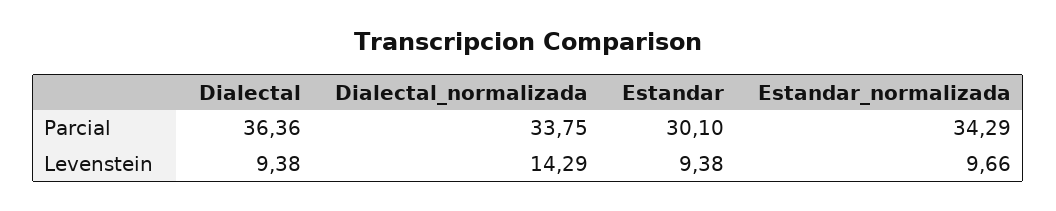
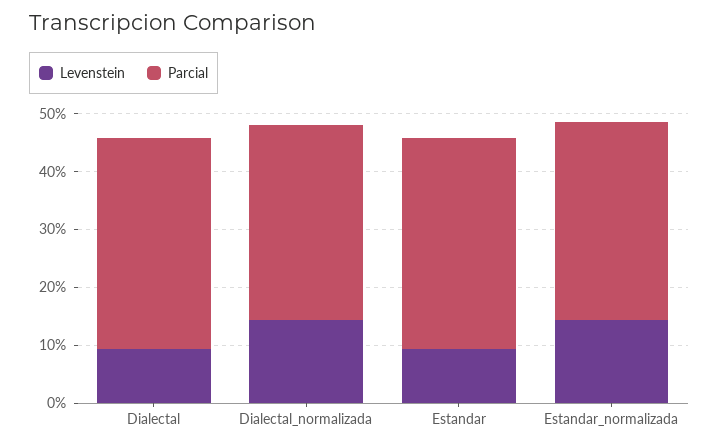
Parcial, Estandar: 30.1 -> 36
Levenstein, Estandar_normalizada: 9.66 -> 14

